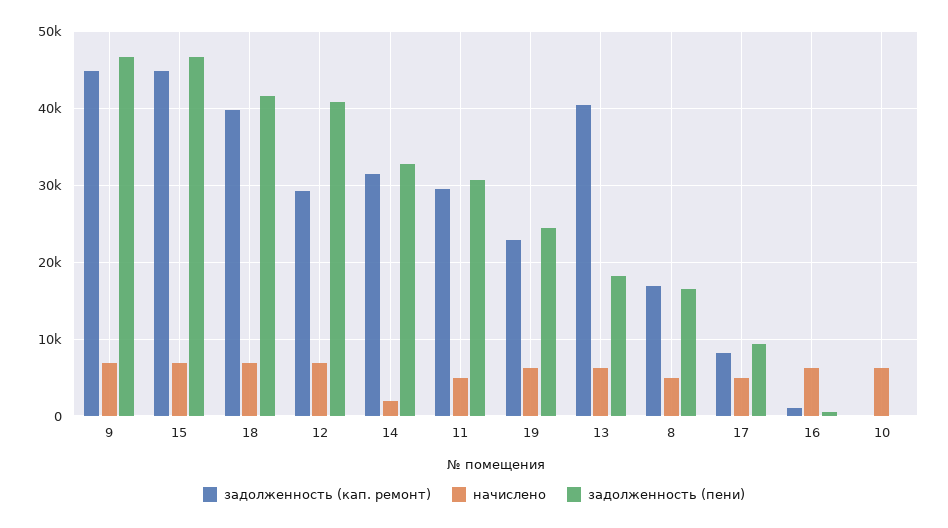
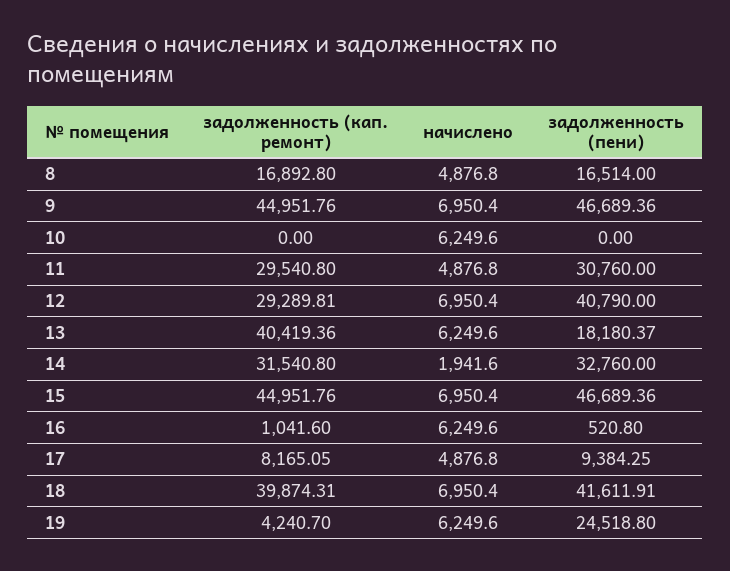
задолженность (кап. ремонт), 19: 23000 -> 4240.7

